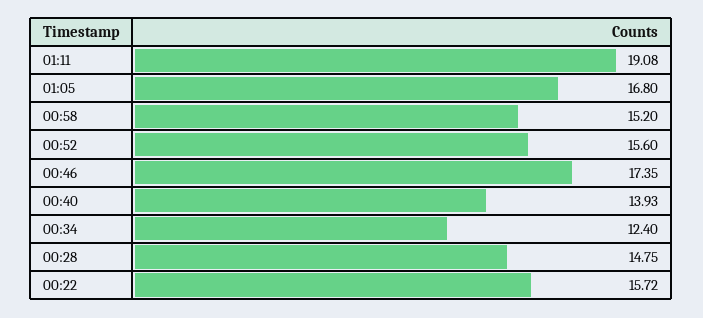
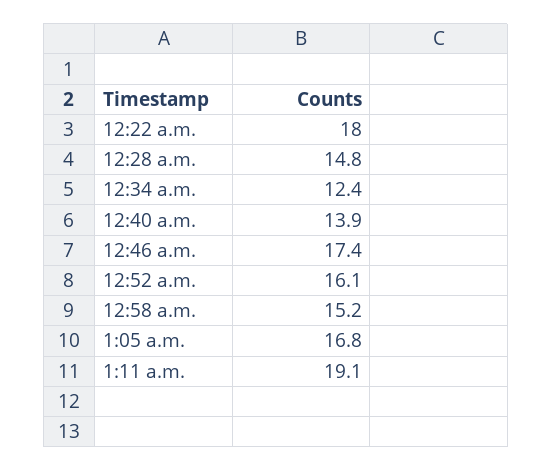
00:52: 15.6 -> 16.1
00:22: 15.72 -> 18

